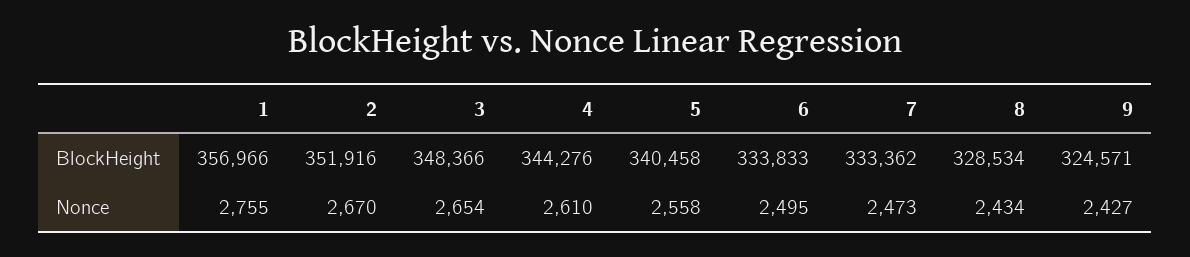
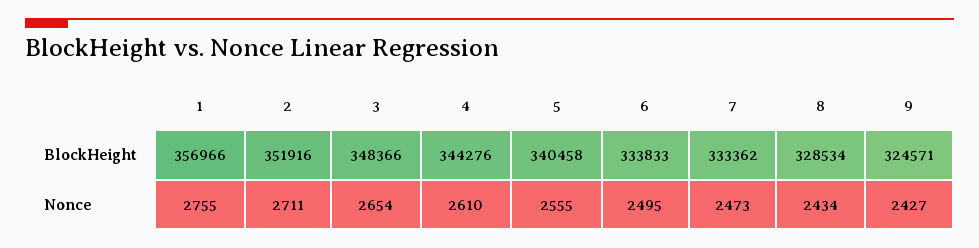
2, Nonce: 2670 -> 2711
5, Nonce: 2558 -> 2555

